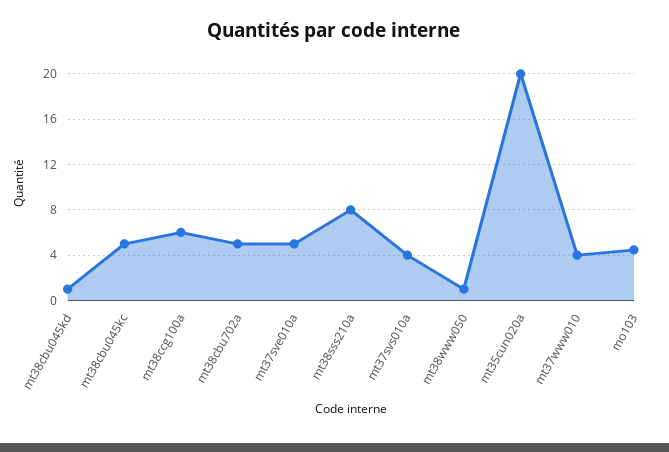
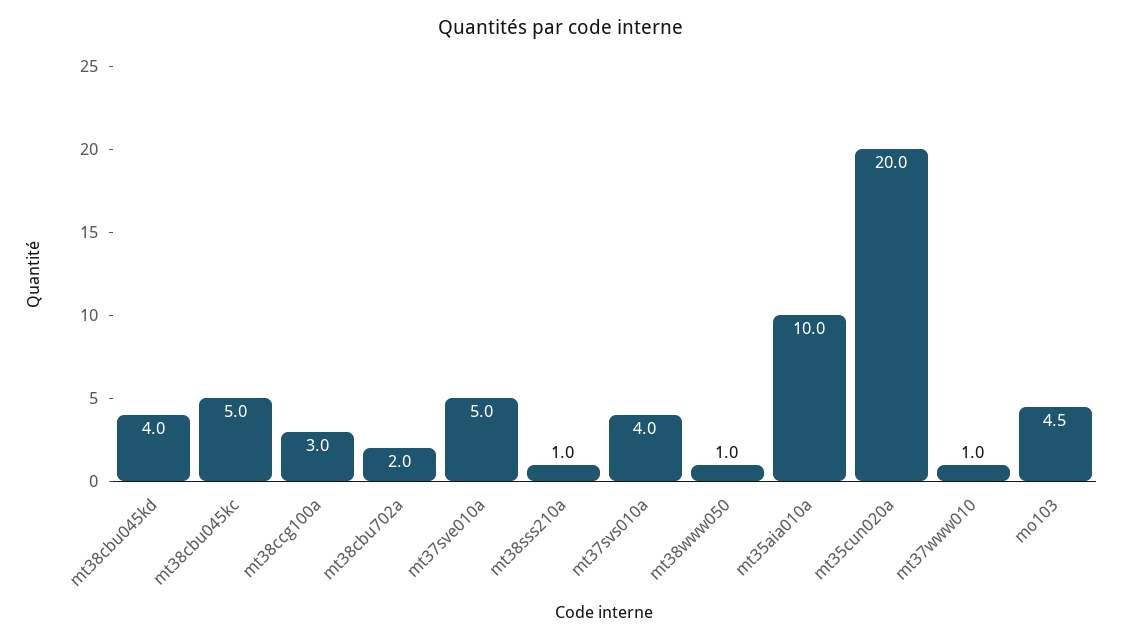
mt38cbu045kd: 1 -> 4
mt38ccg100a: 6 -> 3
mt38cbu702a: 5 -> 2
mt38sss210a: 8 -> 1
mt37www010: 4 -> 1
mt35aia010a: none -> 10

